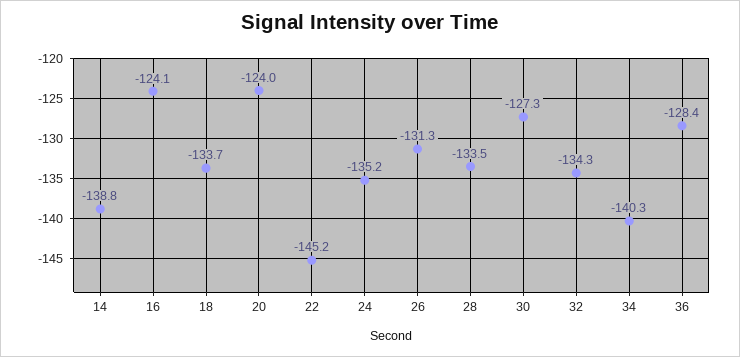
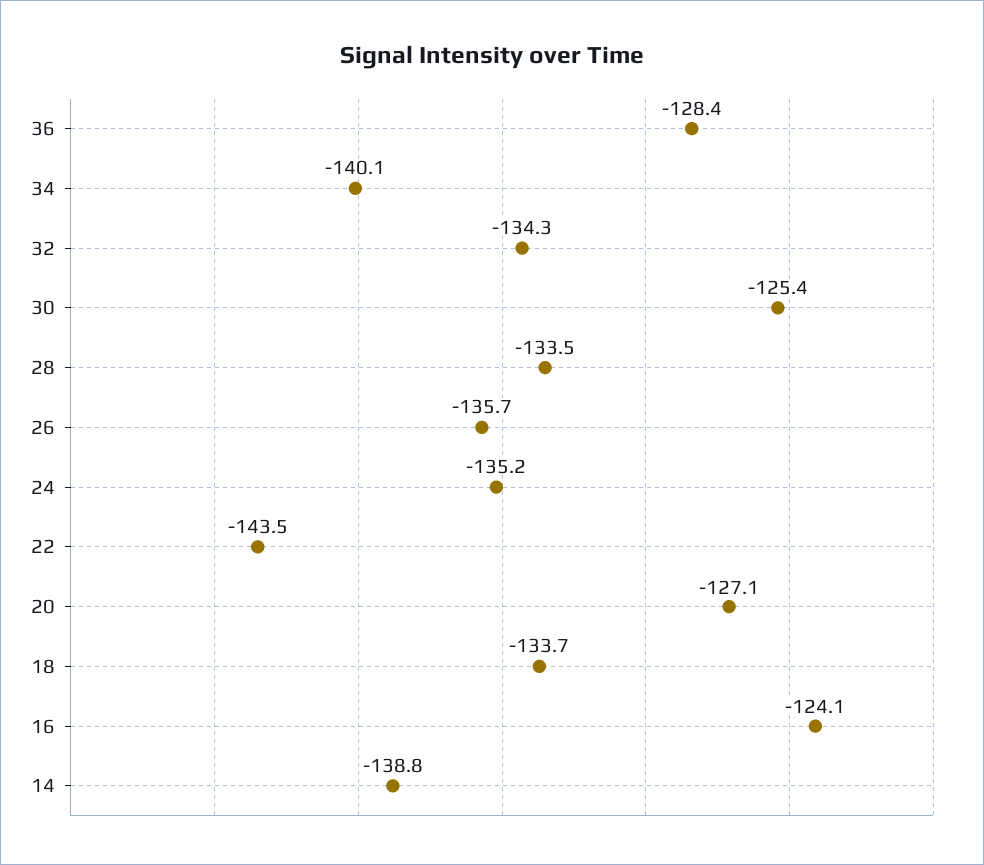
20: -124 -> -127.1
22: -145.2 -> -143.5
26: -131.3 -> -135.7
30: -127.3 -> -125.4
34: -140.3 -> -140.1

